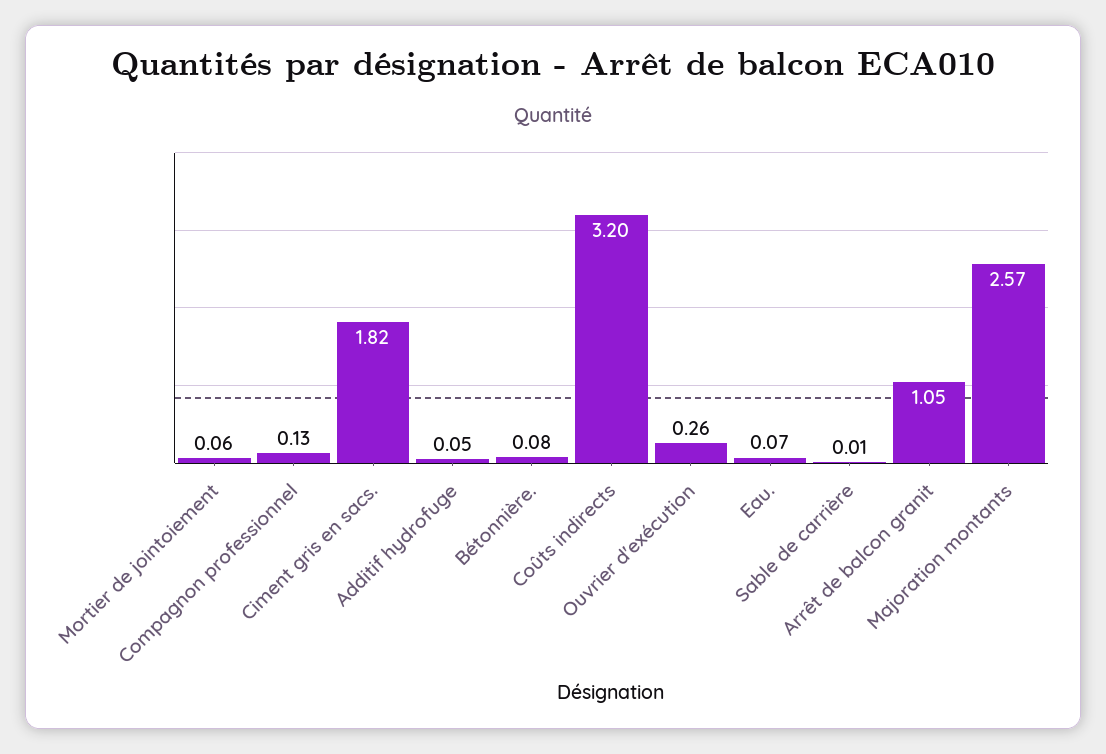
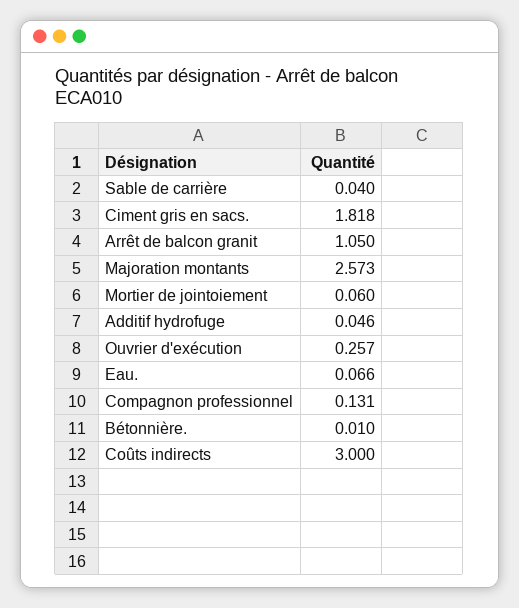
Bétonnière.: 0.08 -> 0.01
Coûts indirects: 3.2 -> 3
Sable de carrière: 0.01 -> 0.04

